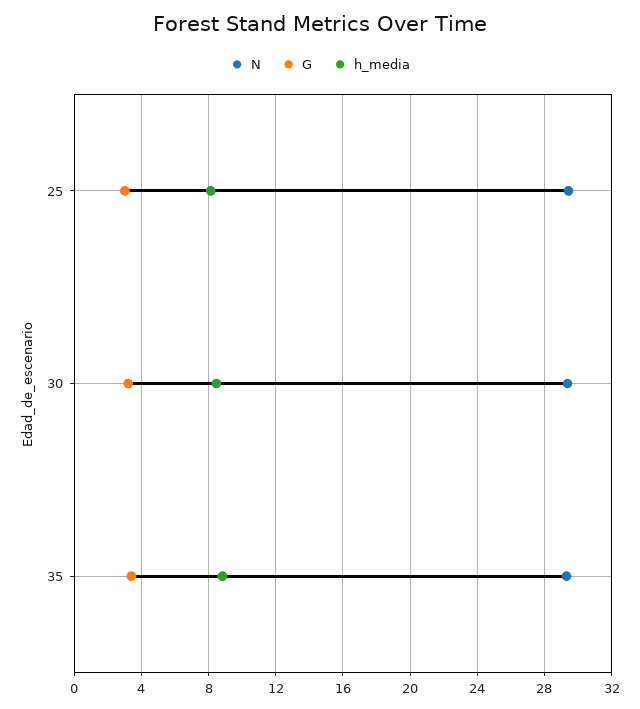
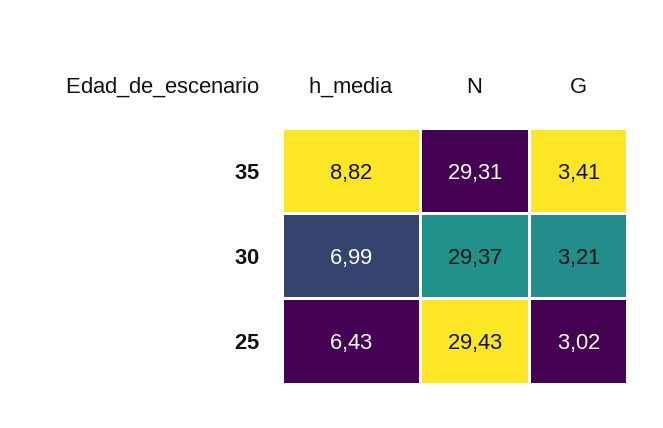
h_media, 25: 8 -> 6.43
h_media, 30: 8.5 -> 6.99

